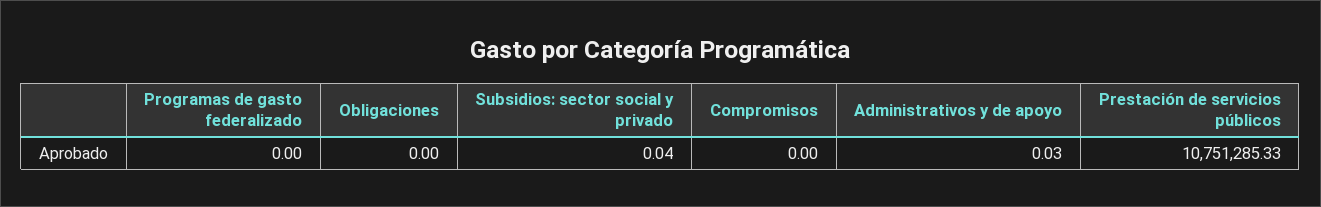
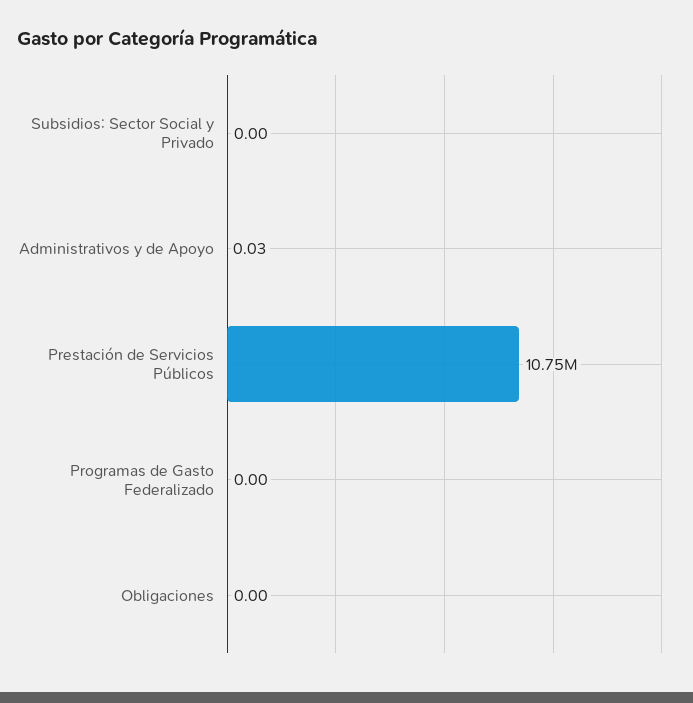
Subsidios: sector social y privado: 0.04 -> 0
Compromisos: 0 -> none

